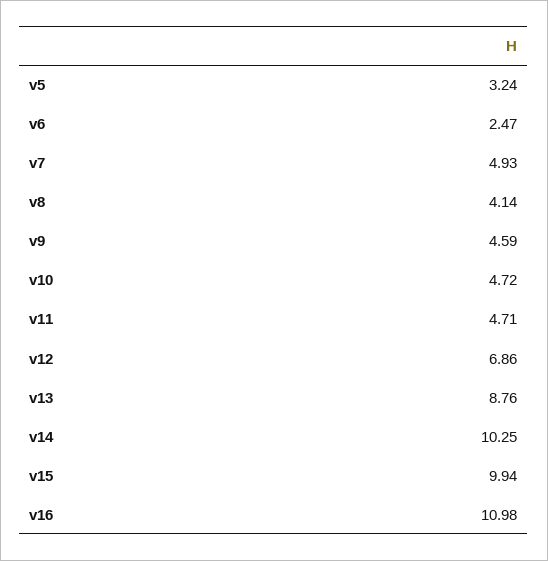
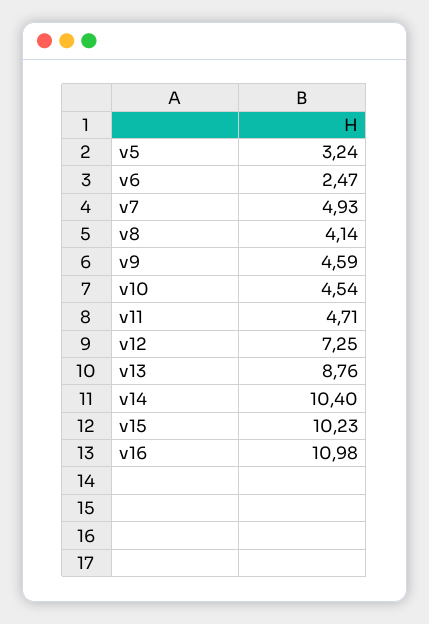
v10: 4.72 -> 4.54
v12: 6.86 -> 7.25
v14: 10.25 -> 10.4
v15: 9.94 -> 10.23

